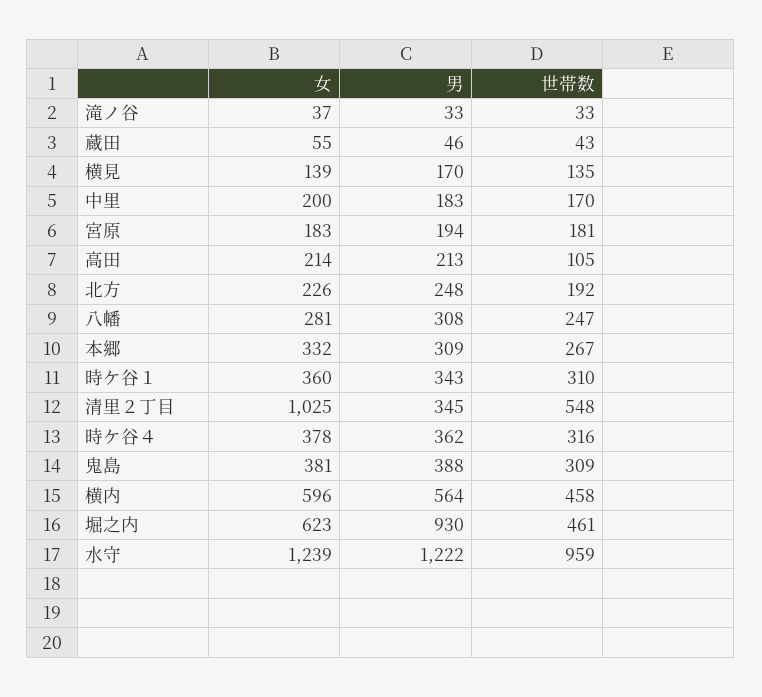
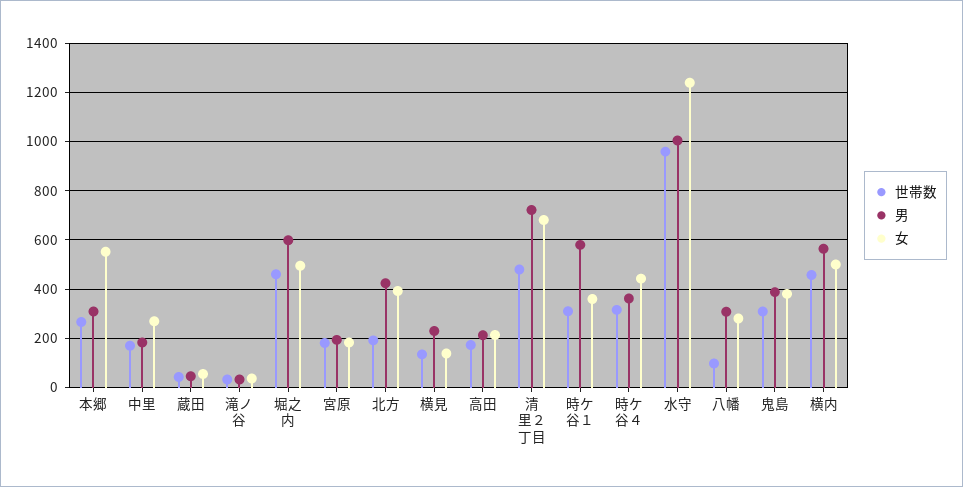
男, 横見: 170 -> 225
女, 中里: 200 -> 275
世帯数, 高田: 105 -> 175
女, 北方: 226 -> 400
男, 北方: 248 -> 425
世帯数, 八幡: 247 -> 100
女, 本郷: 332 -> 550
男, 時ケ谷１: 343 -> 575
女, 清里２丁目: 1025 -> 675
男, 清里２丁目: 345 -> 725
世帯数, 清里２丁目: 548 -> 475
女, 時ケ谷４: 378 -> 450
女, 横内: 596 -> 500
女, 堀之内: 623 -> 500
男, 堀之内: 930 -> 600
男, 水守: 1222 -> 1000

